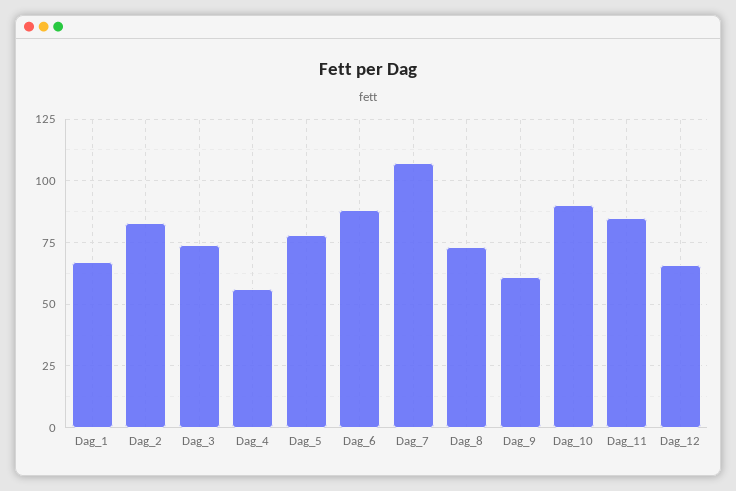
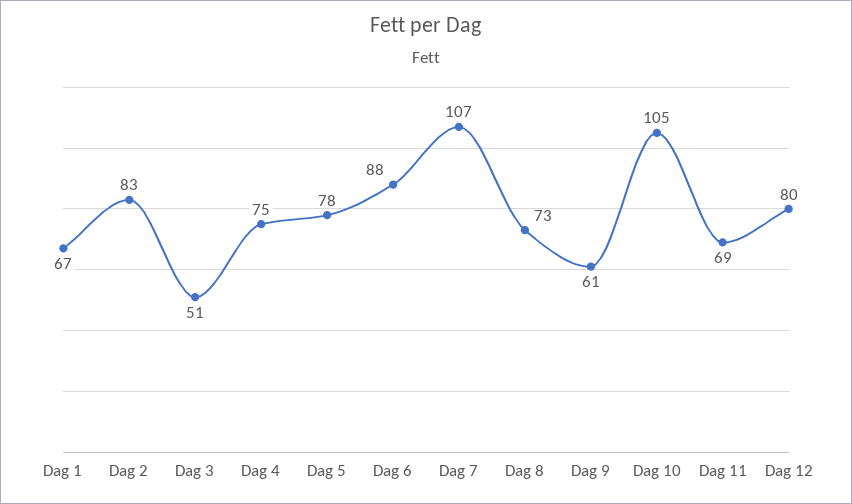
Dag_3: 75 -> 51
Dag_4: 55 -> 75
Dag_10: 90 -> 105
Dag_11: 85 -> 69
Dag_12: 65 -> 80

